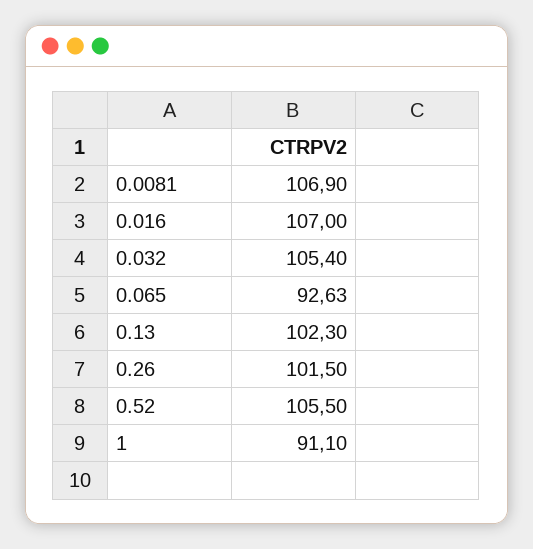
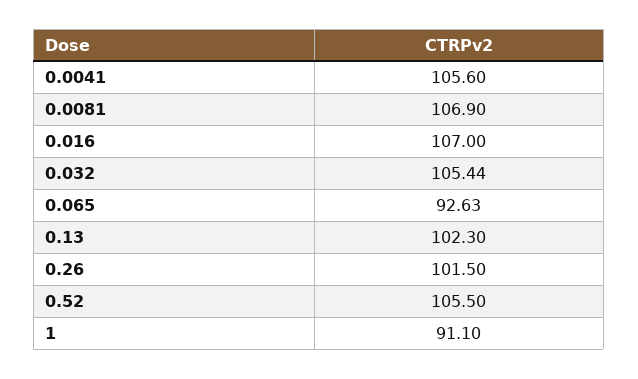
0.032: 105.4 -> 105.44
0.0041: none -> 105.6

